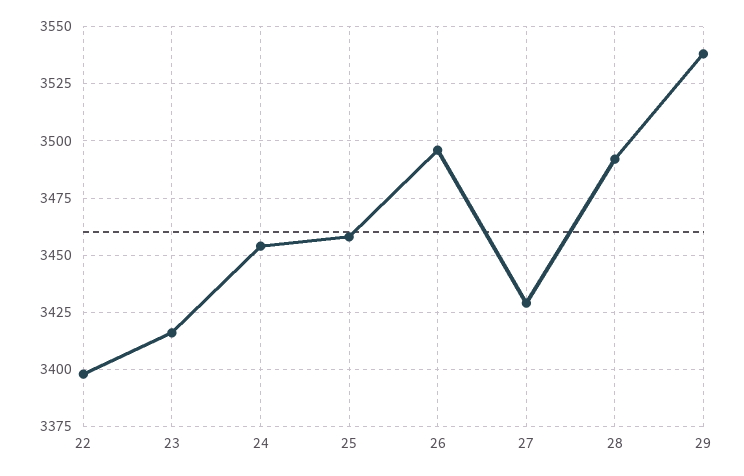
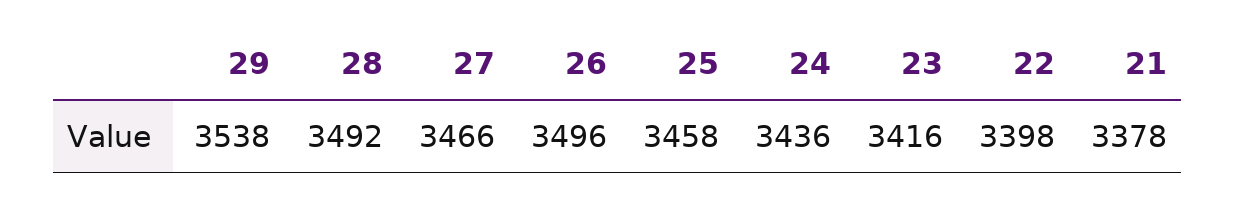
24: 3455 -> 3436
27: 3430 -> 3466
21: none -> 3378

